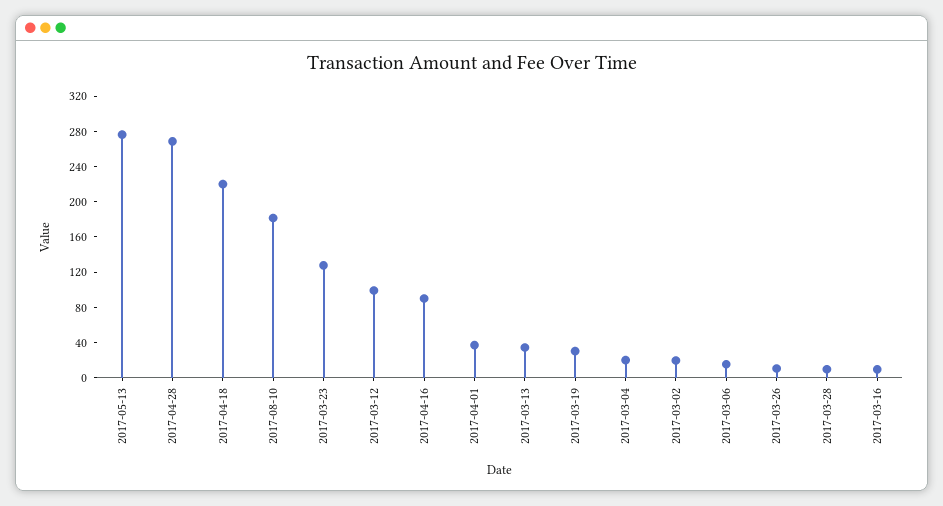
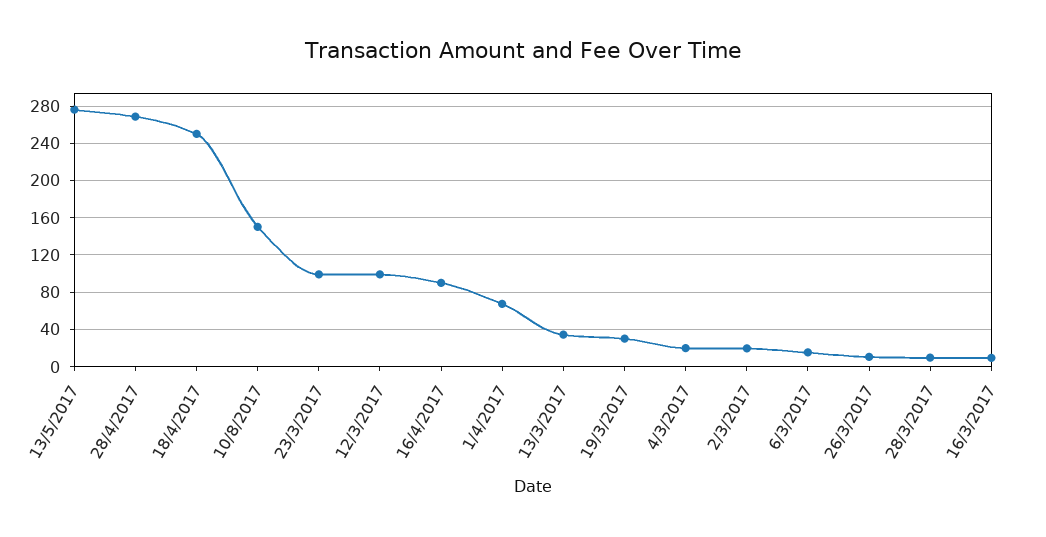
2017-04-18: 220 -> 250
2017-08-10: 180 -> 150
2017-03-23: 130 -> 100
2017-04-01: 40 -> 70

